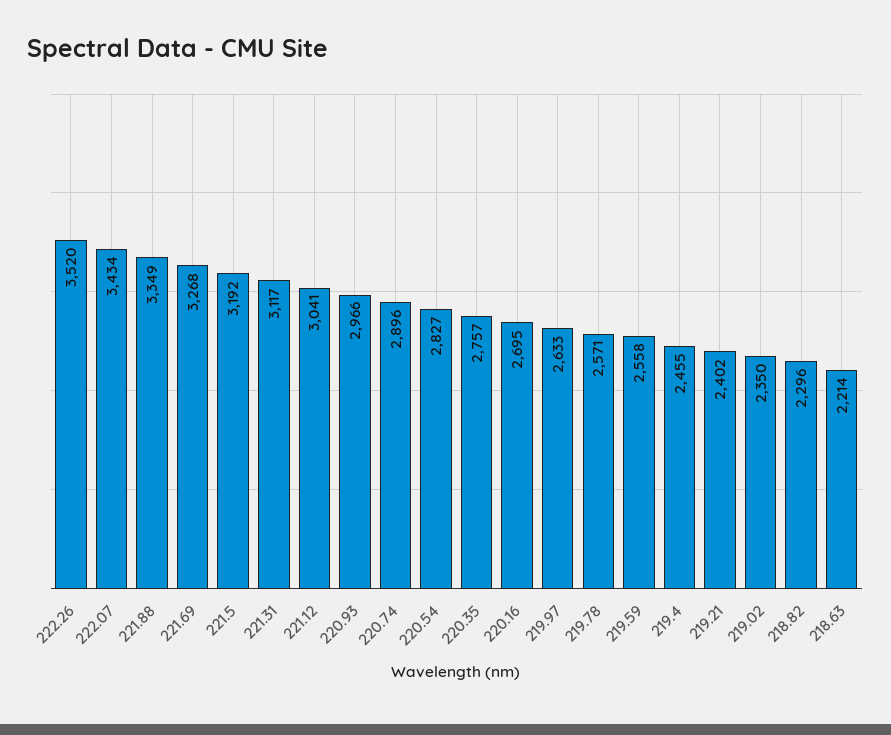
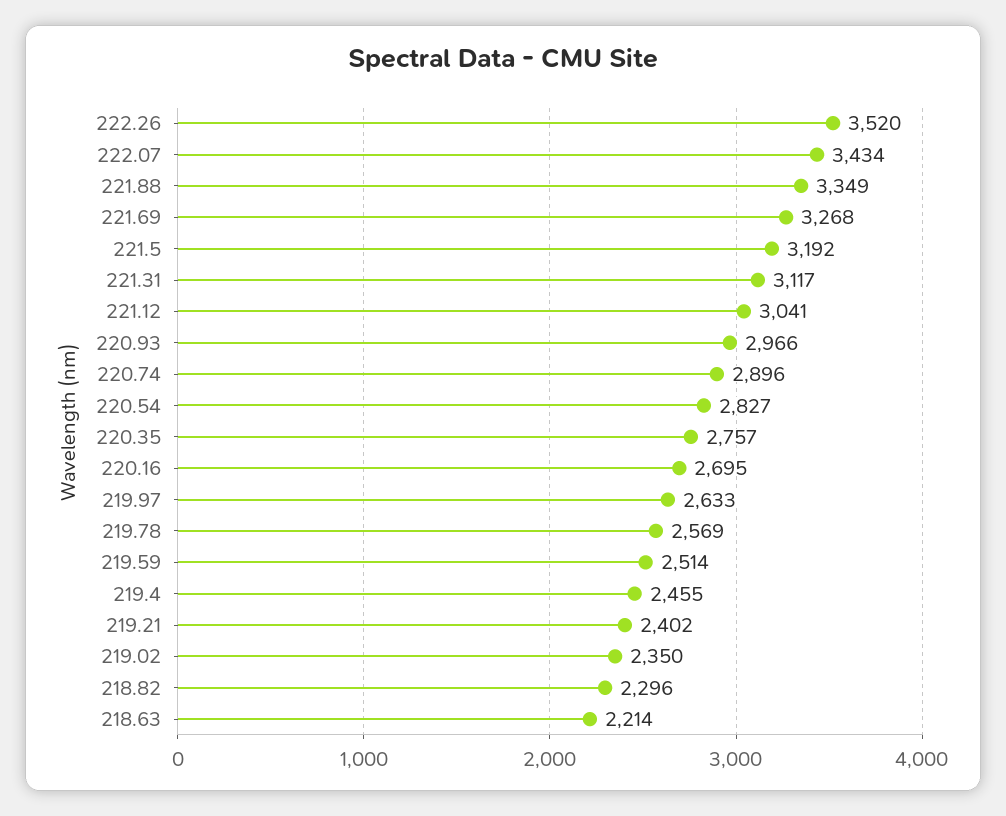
219.78: 2571 -> 2569
219.59: 2558 -> 2514

